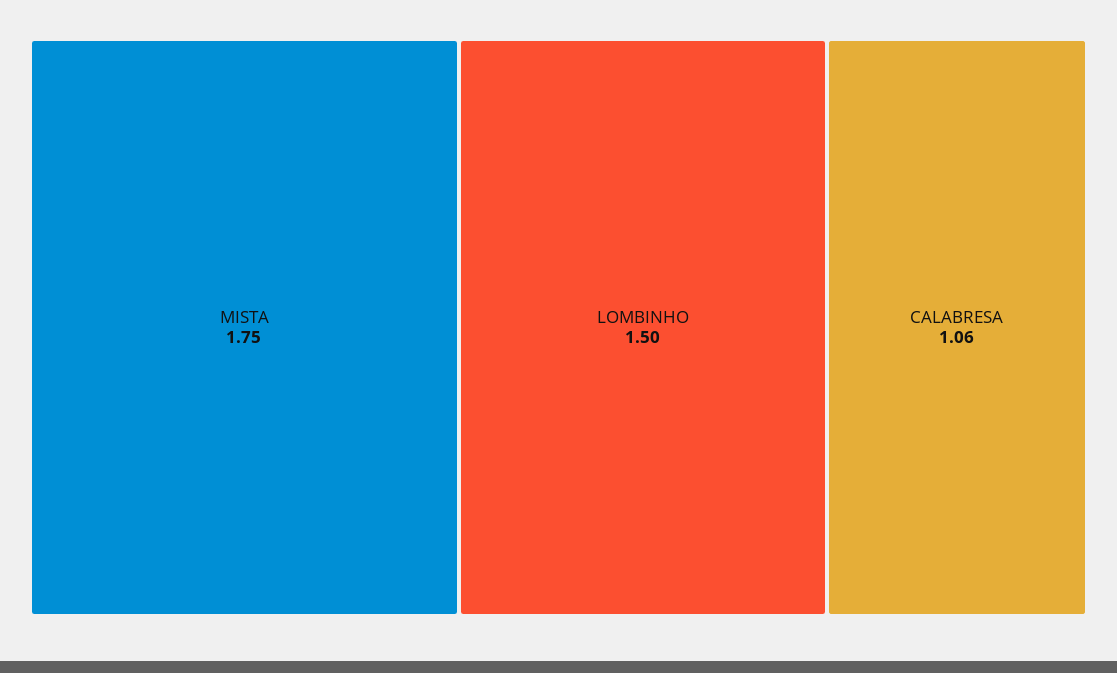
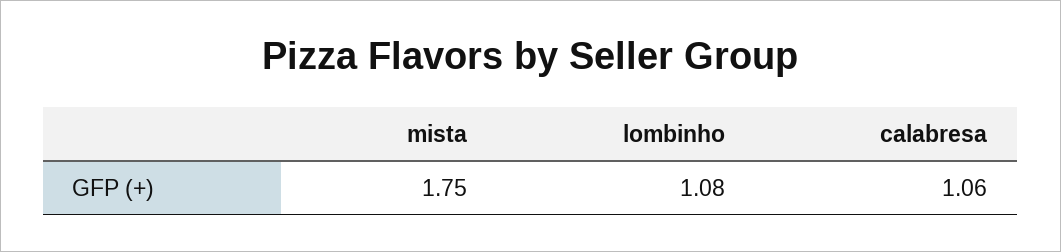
LOMBINHO: 1.5 -> 1.08

